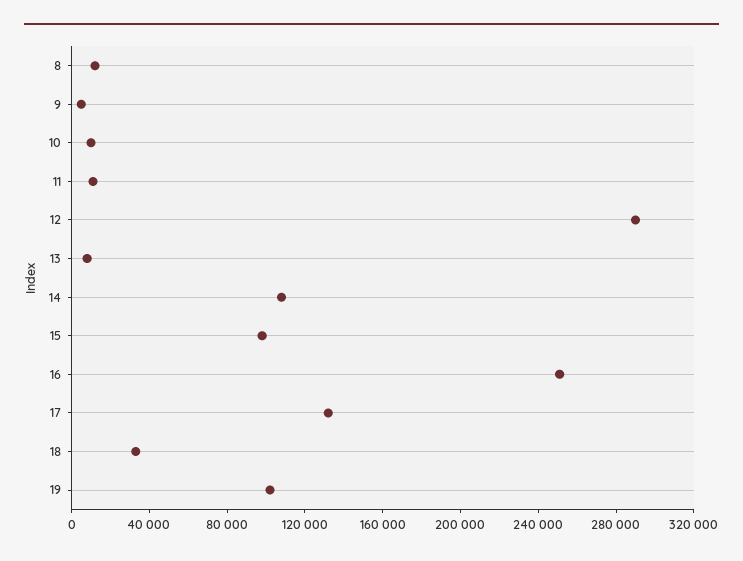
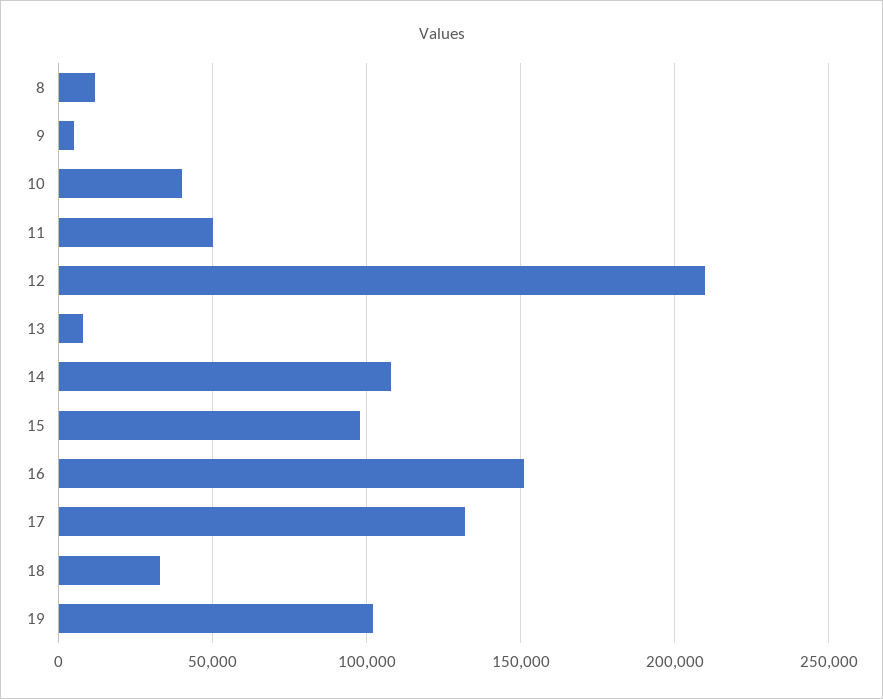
10: 10000 -> 40000
11: 10000 -> 50000
12: 290000 -> 210000
16: 250000 -> 150000

